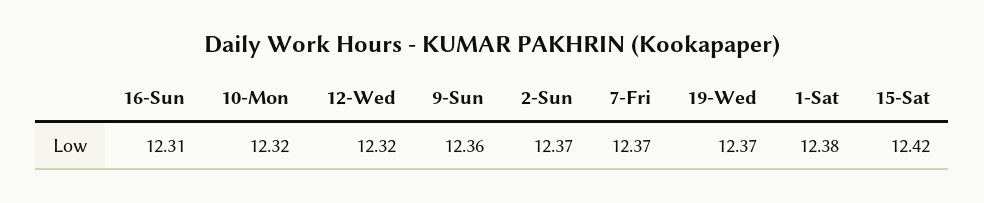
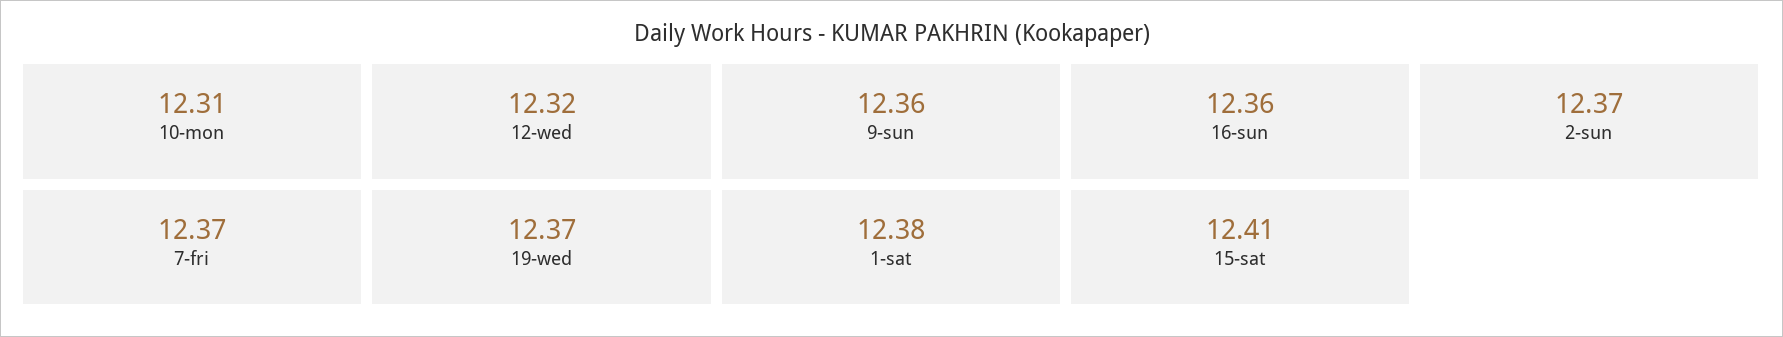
16-Sun: 12.31 -> 12.36
10-Mon: 12.32 -> 12.31
15-Sat: 12.42 -> 12.41

